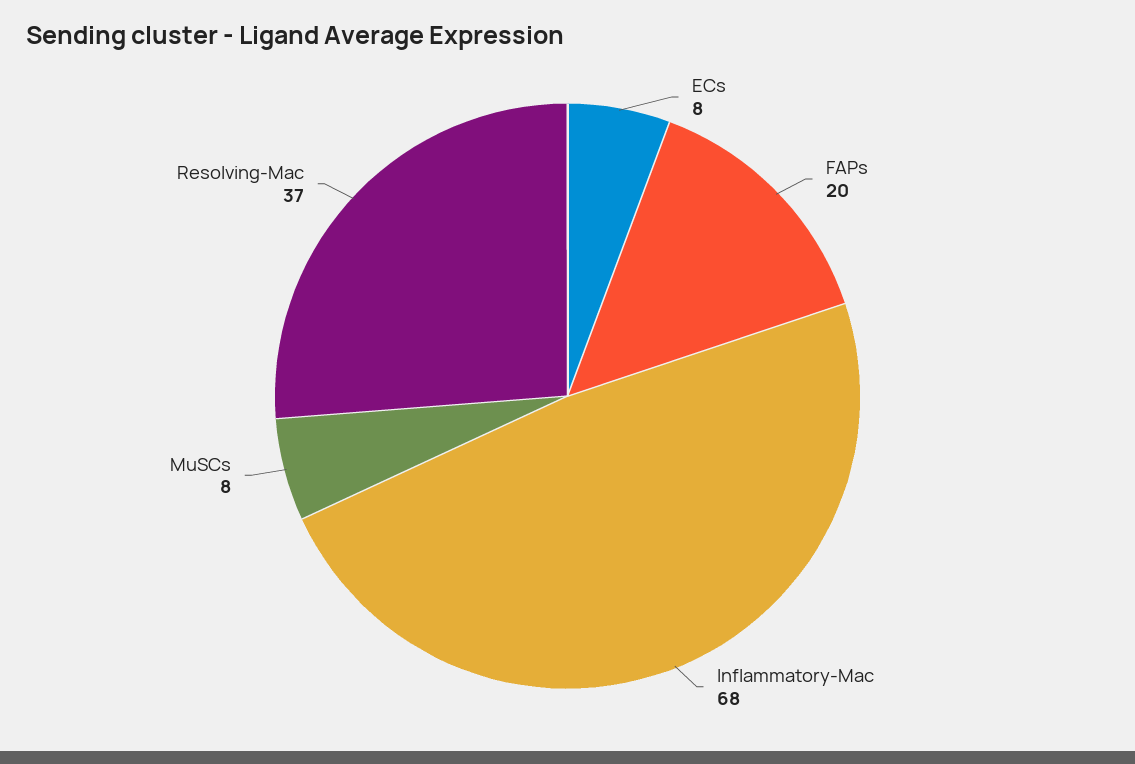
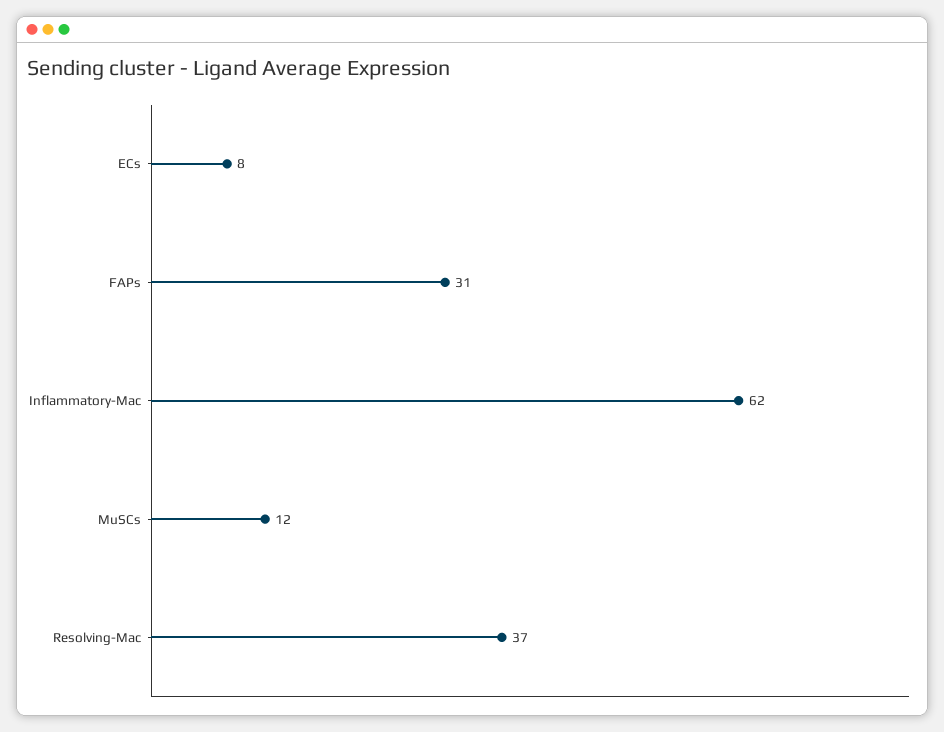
FAPs: 20 -> 31
Inflammatory-Mac: 68 -> 62
MuSCs: 8 -> 12

